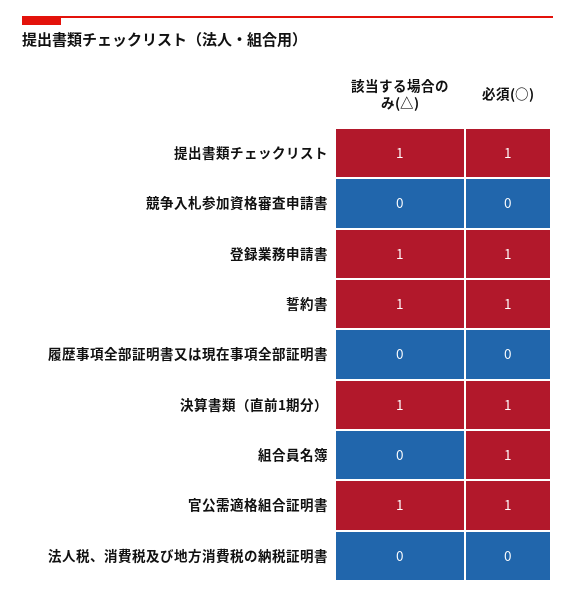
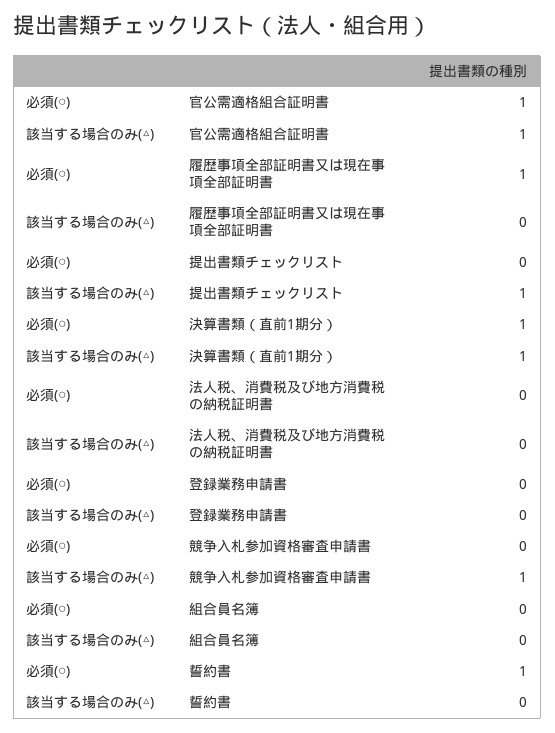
必須(○), 提出書類チェックリスト: 1 -> 0
該当する場合のみ(△), 競争入札参加資格審査申請書: 0 -> 1
該当する場合のみ(△), 登録業務申請書: 1 -> 0
必須(○), 登録業務申請書: 1 -> 0
該当する場合のみ(△), 誓約書: 1 -> 0
必須(○), 履歴事項全部証明書又は現在事項全部証明書: 0 -> 1
必須(○), 組合員名簿: 1 -> 0

